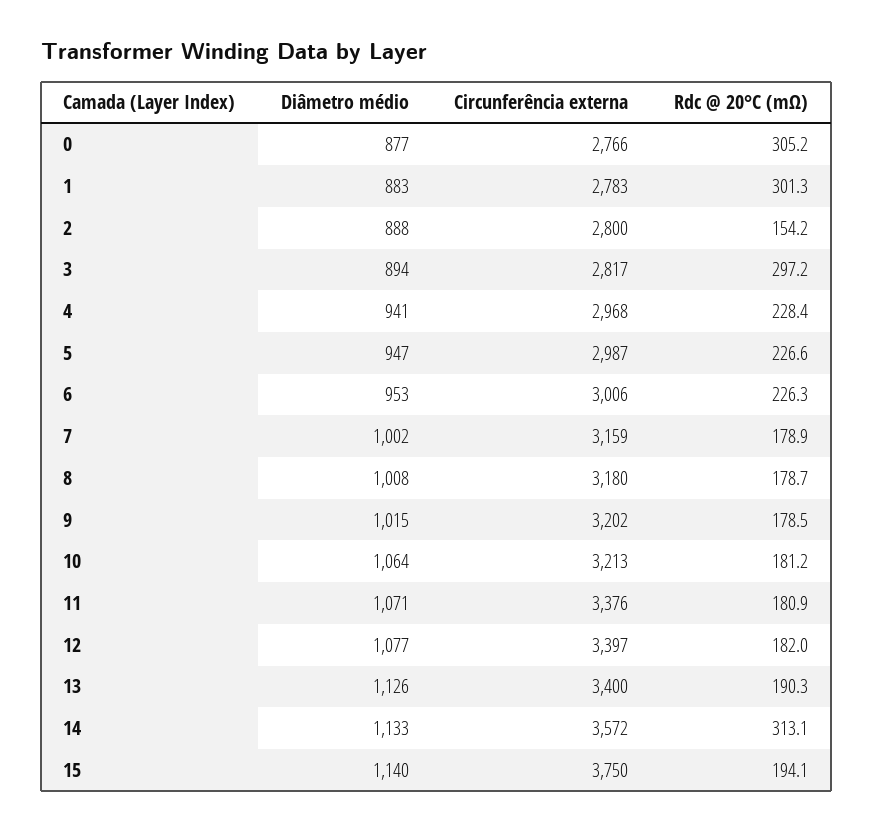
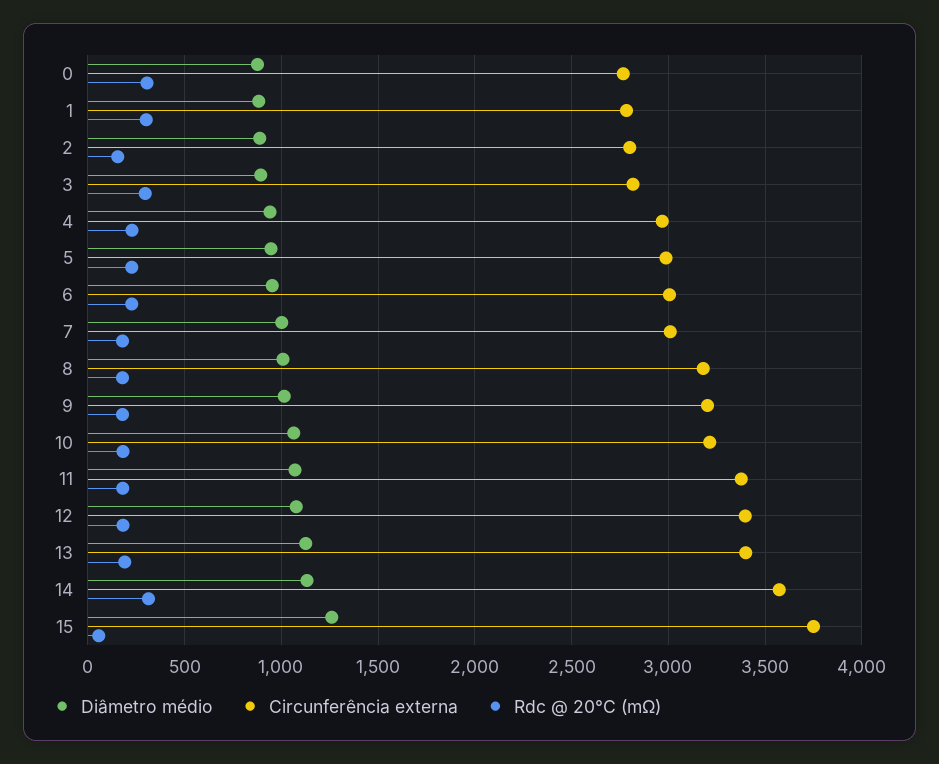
Circunferência externa, 7: 3159 -> 3000
Diâmetro médio, 15: 1140 -> 1250
Rdc @ 20°C (mΩ), 15: 194.1 -> 50

